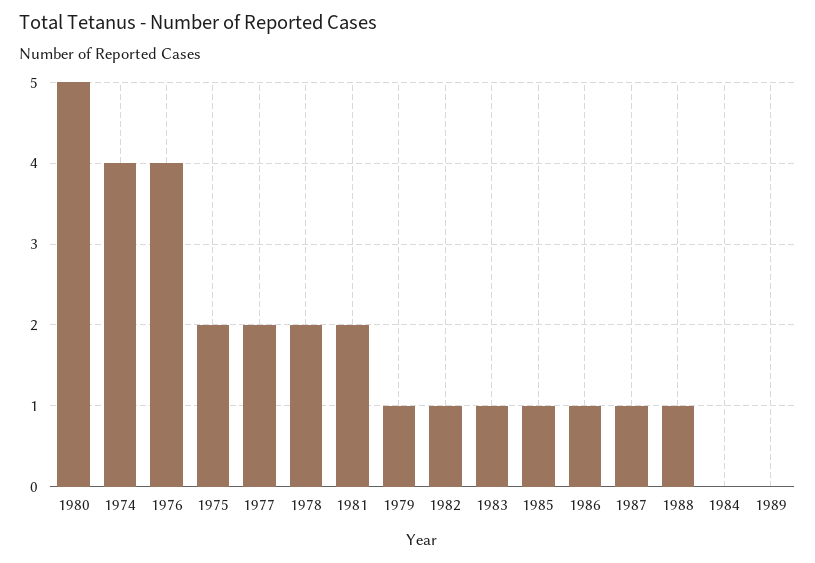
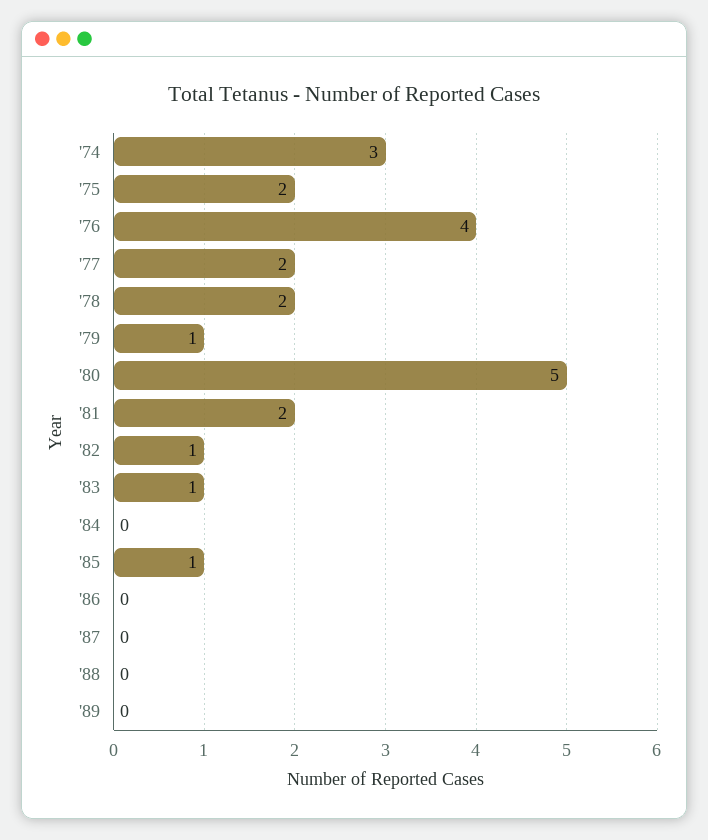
1974: 4 -> 3
1986: 1 -> 0
1987: 1 -> 0
1988: 1 -> 0

